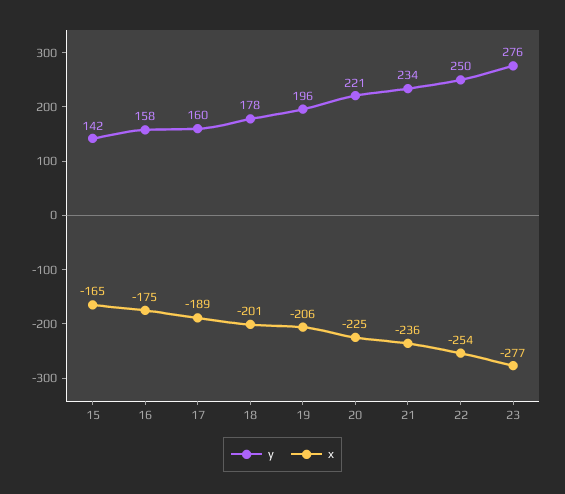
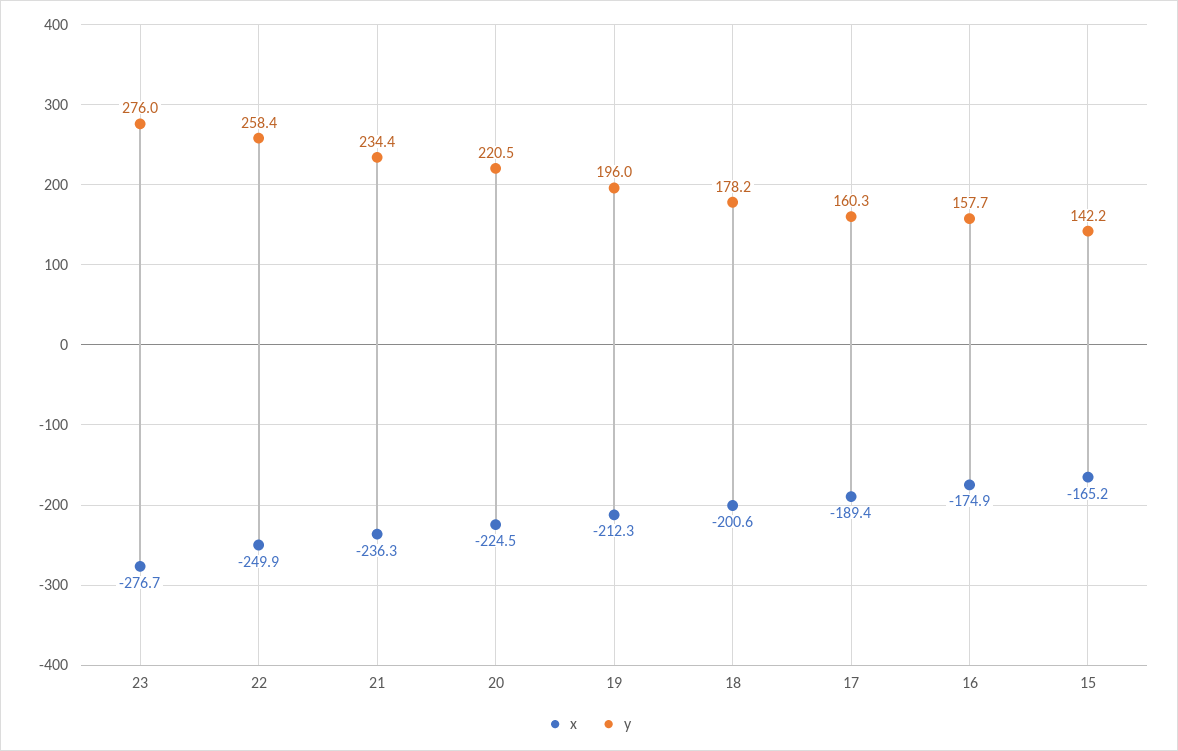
x, 19: -206 -> -212.3
y, 22: 250 -> 258.4
x, 22: -254 -> -249.9

